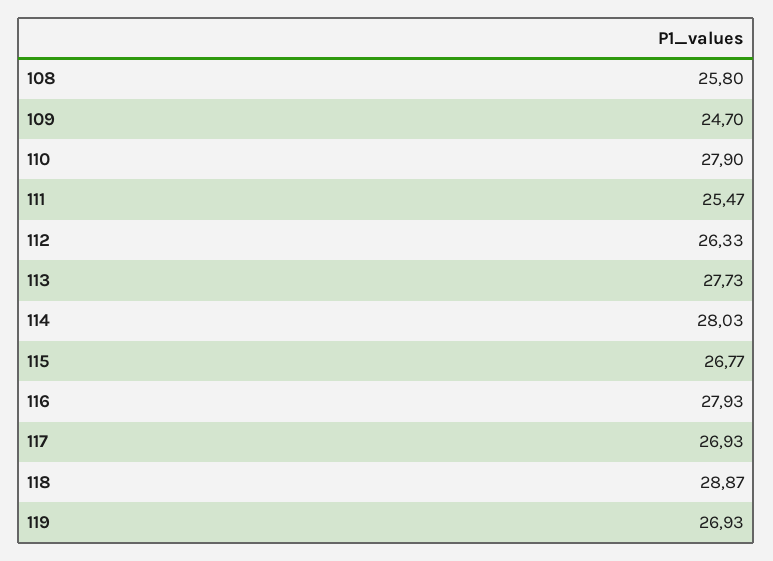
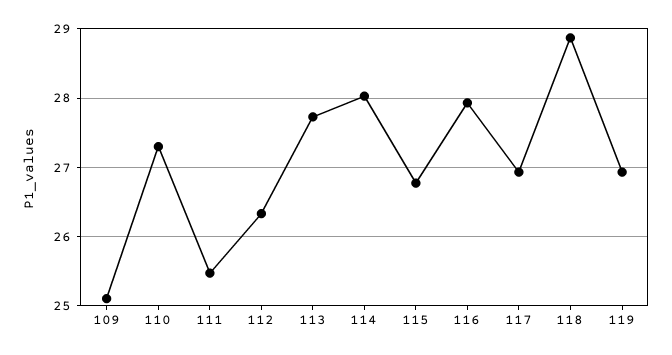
108: 25.8 -> none
109: 24.7 -> 25.1
110: 27.9 -> 27.3

